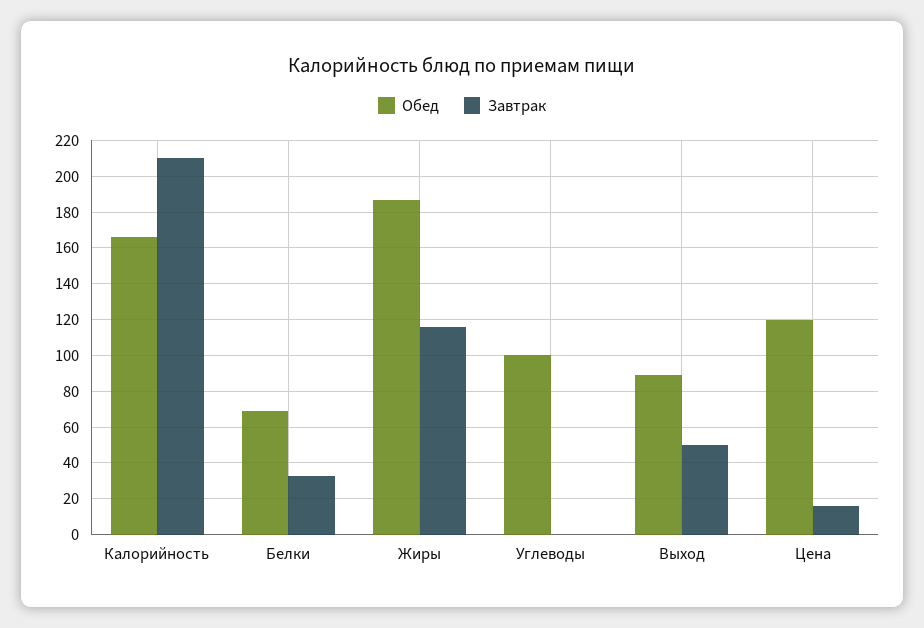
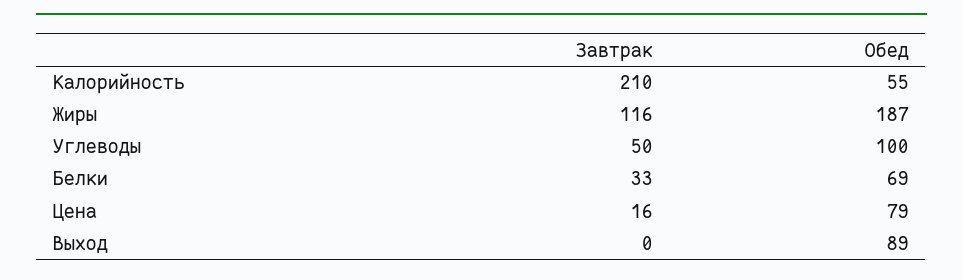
Обед, Калорийность: 165 -> 55
Завтрак, Углеводы: 0 -> 50
Завтрак, Выход: 50 -> 0
Обед, Цена: 120 -> 79

